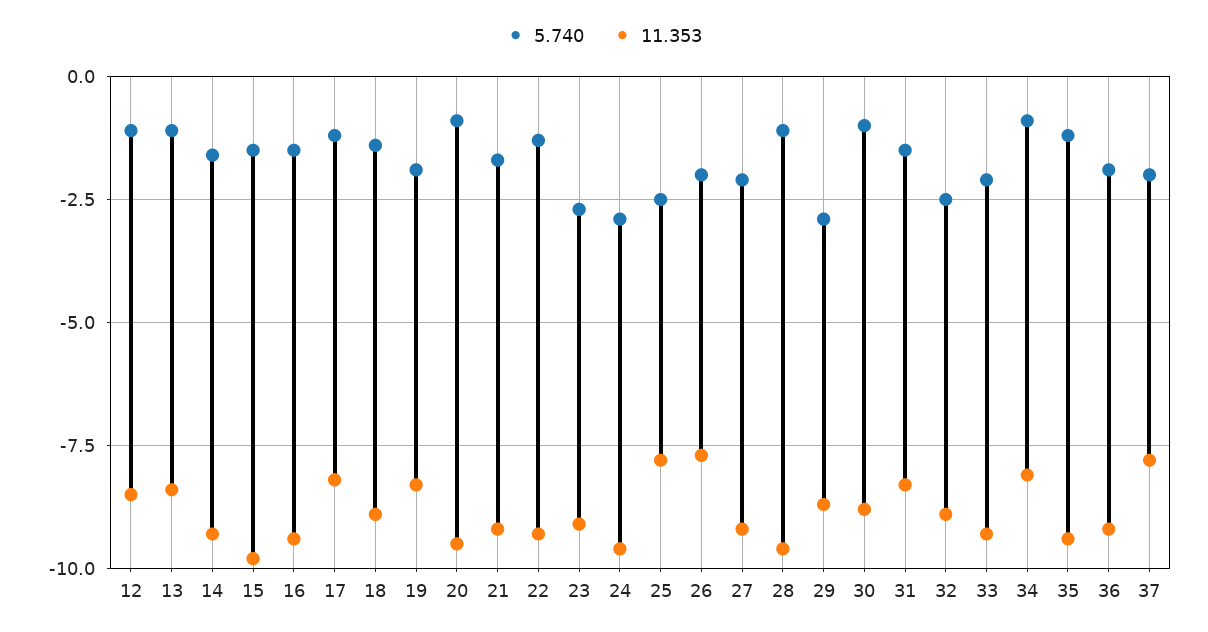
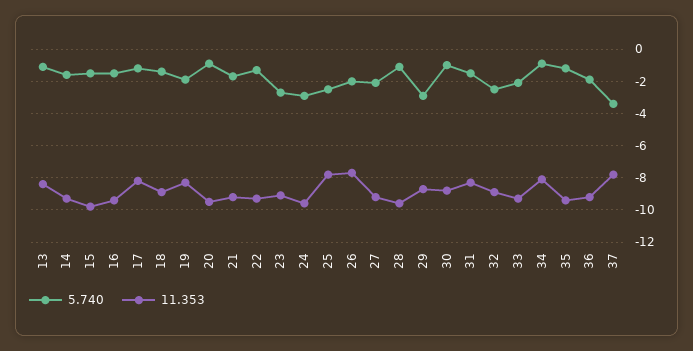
5.740, 12: -1 -> none
11.353, 12: -8.5 -> none
5.740, 37: -2 -> -3.5

